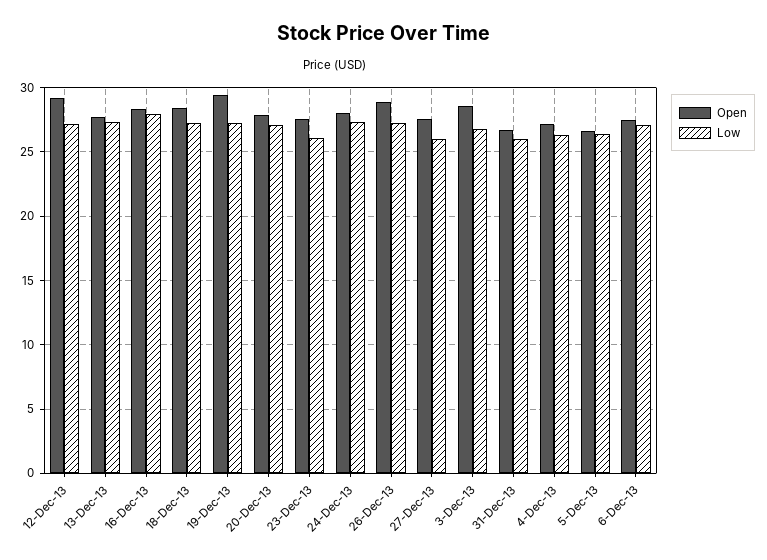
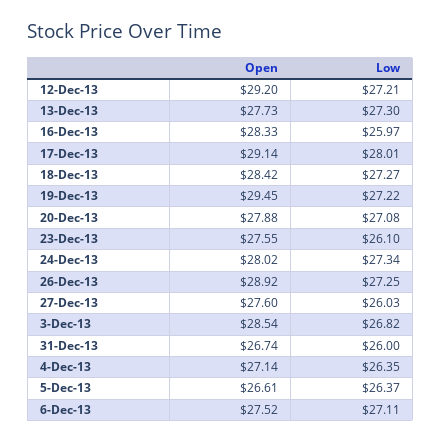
Low, 16-Dec-13: 28 -> 25.97
Open, 17-Dec-13: none -> 29.14
Low, 17-Dec-13: none -> 28.01

